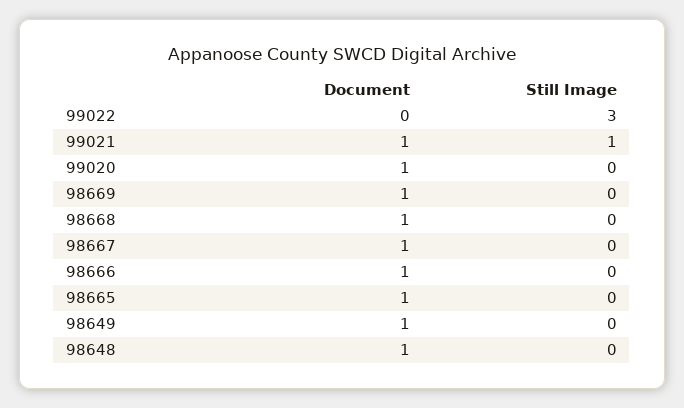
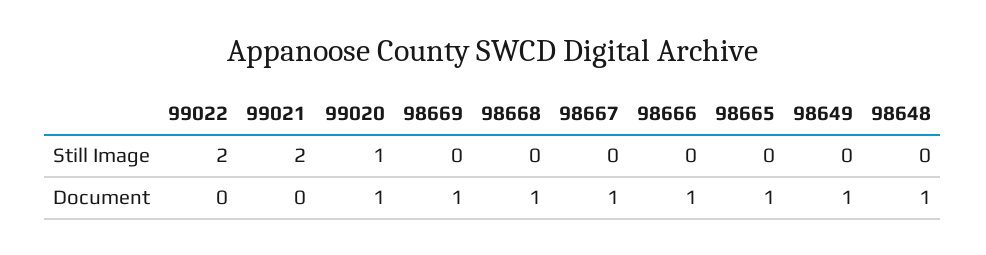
Still Image, 99022: 3 -> 2
Document, 99021: 1 -> 0
Still Image, 99021: 1 -> 2
Still Image, 99020: 0 -> 1

